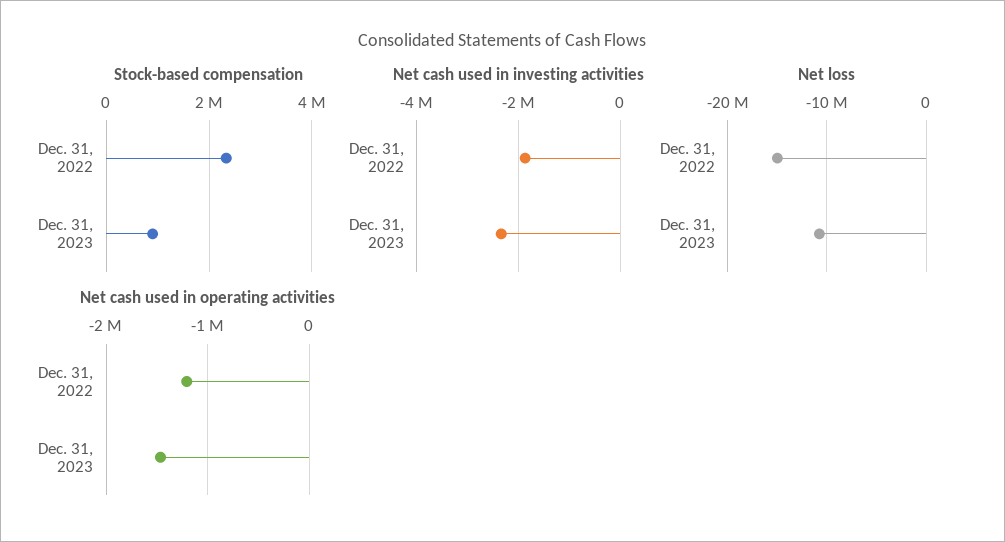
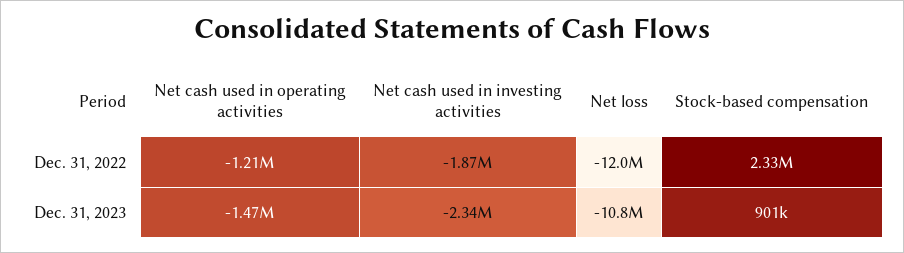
Net loss, Dec. 31, 2022: -15000000 -> -12000000

